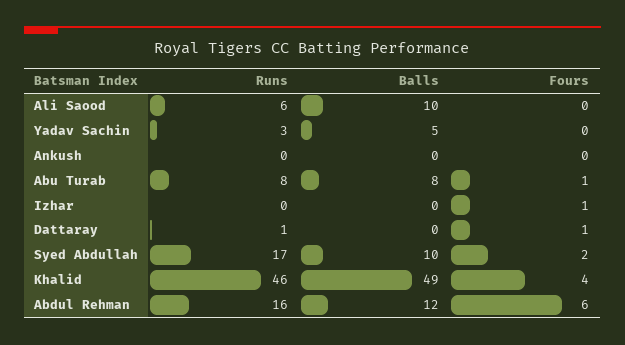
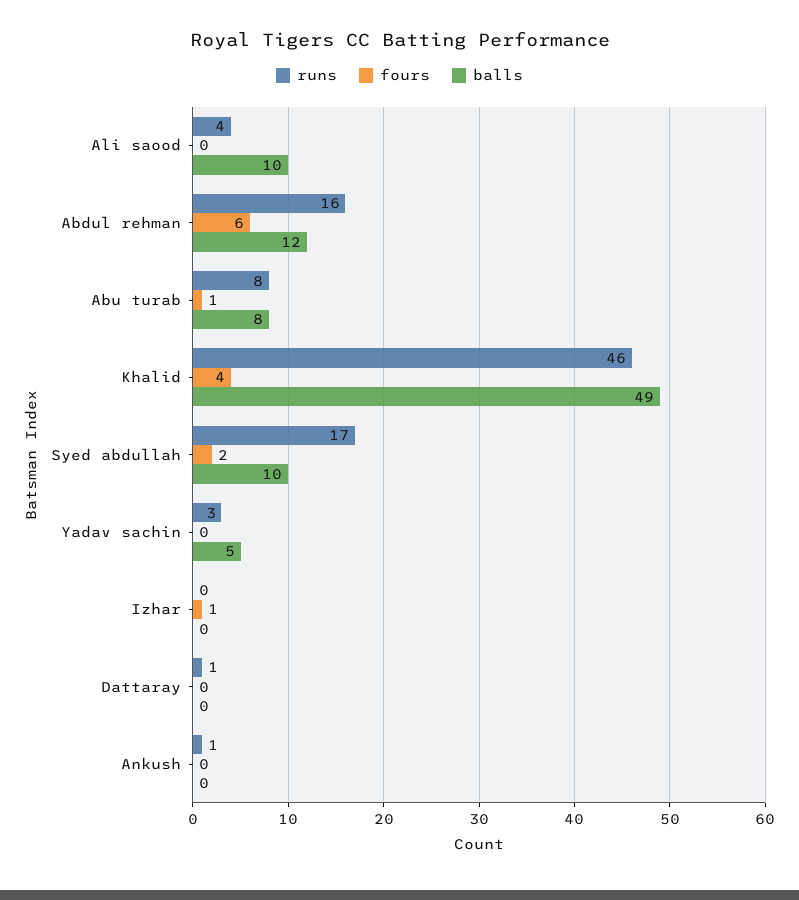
Runs, Ali Saood: 6 -> 4
Runs, Ankush: 0 -> 1
Fours, Dattaray: 1 -> 0

